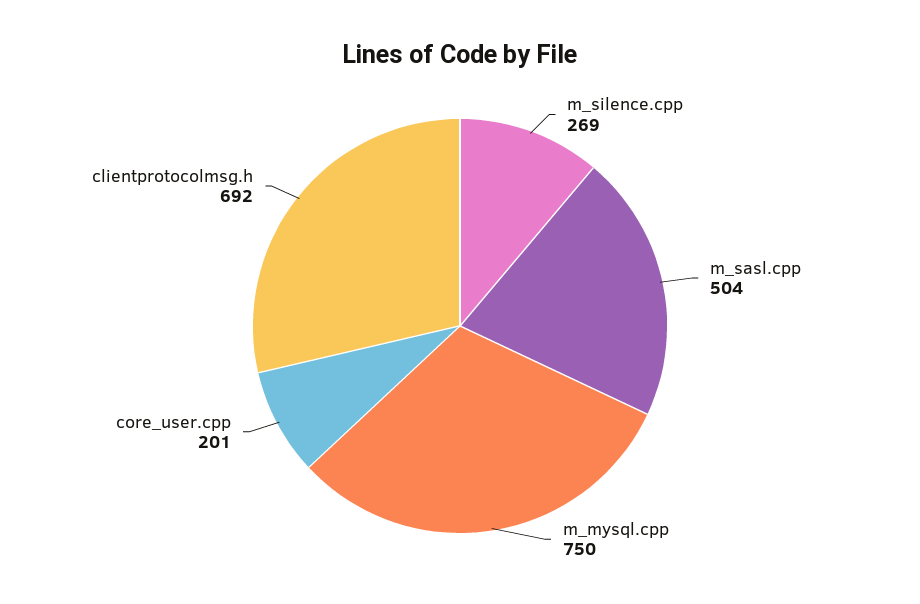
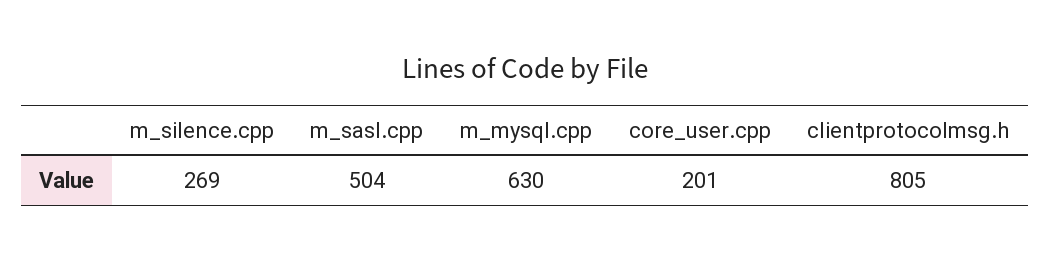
m_mysql.cpp: 750 -> 630
clientprotocolmsg.h: 692 -> 805

